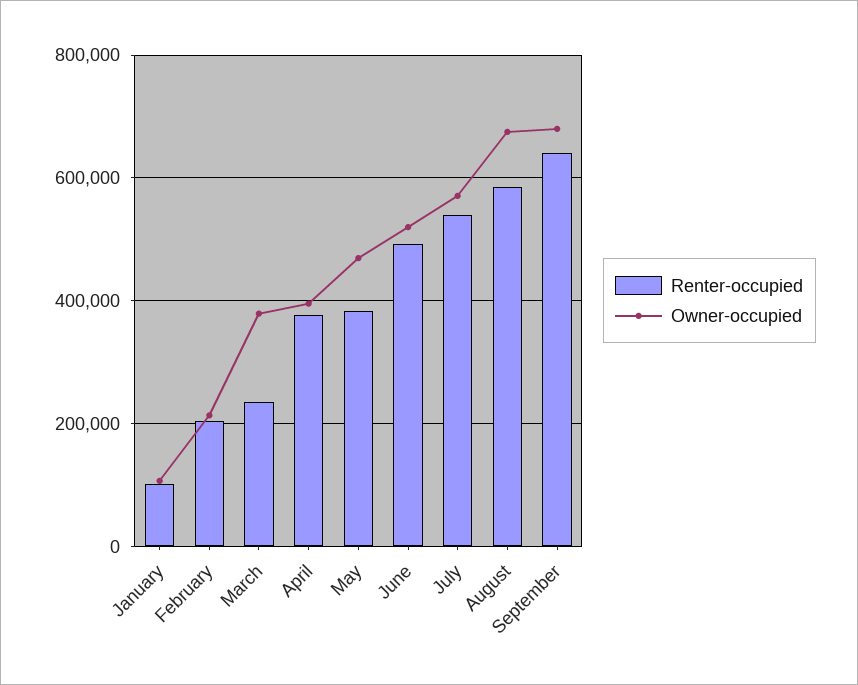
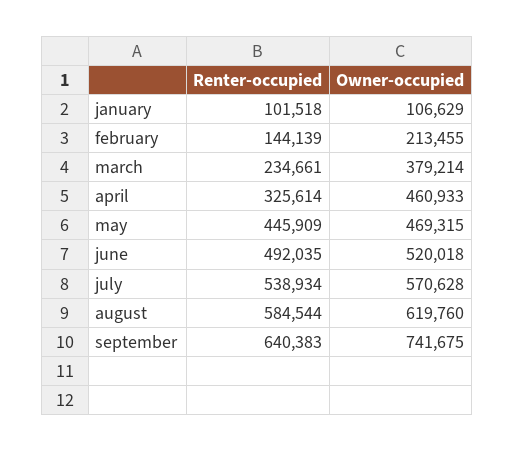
Renter-occupied, February: 200000 -> 144139
Renter-occupied, April: 380000 -> 325614
Owner-occupied, April: 400000 -> 460933
Renter-occupied, May: 380000 -> 445909
Owner-occupied, August: 680000 -> 619760
Owner-occupied, September: 680000 -> 741675

